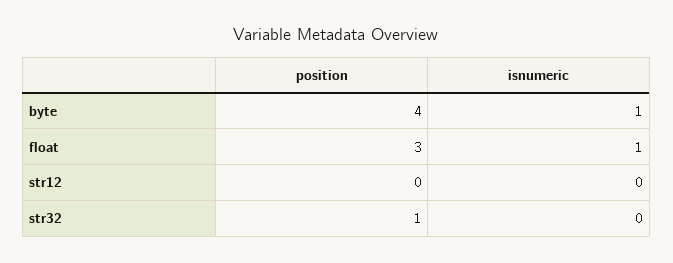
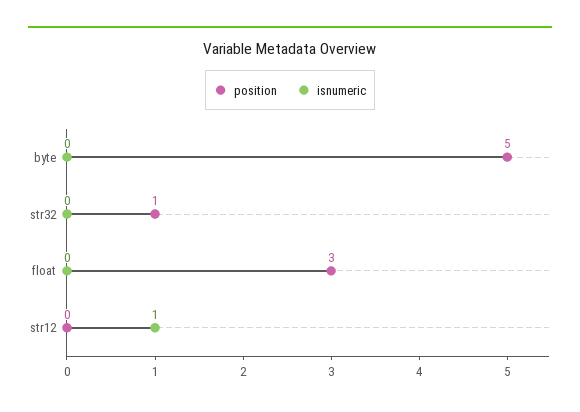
position, byte: 4 -> 5
isnumeric, byte: 1 -> 0
isnumeric, float: 1 -> 0
isnumeric, str12: 0 -> 1

